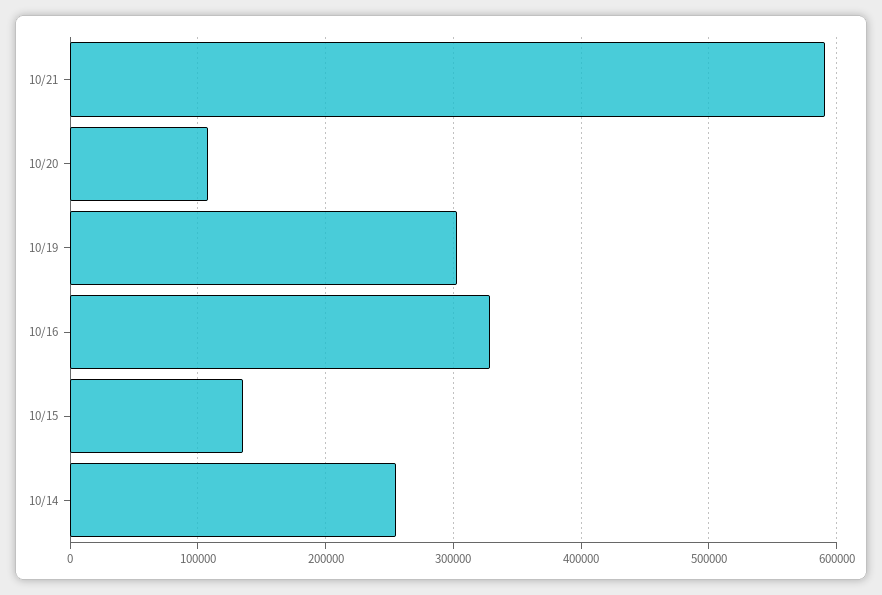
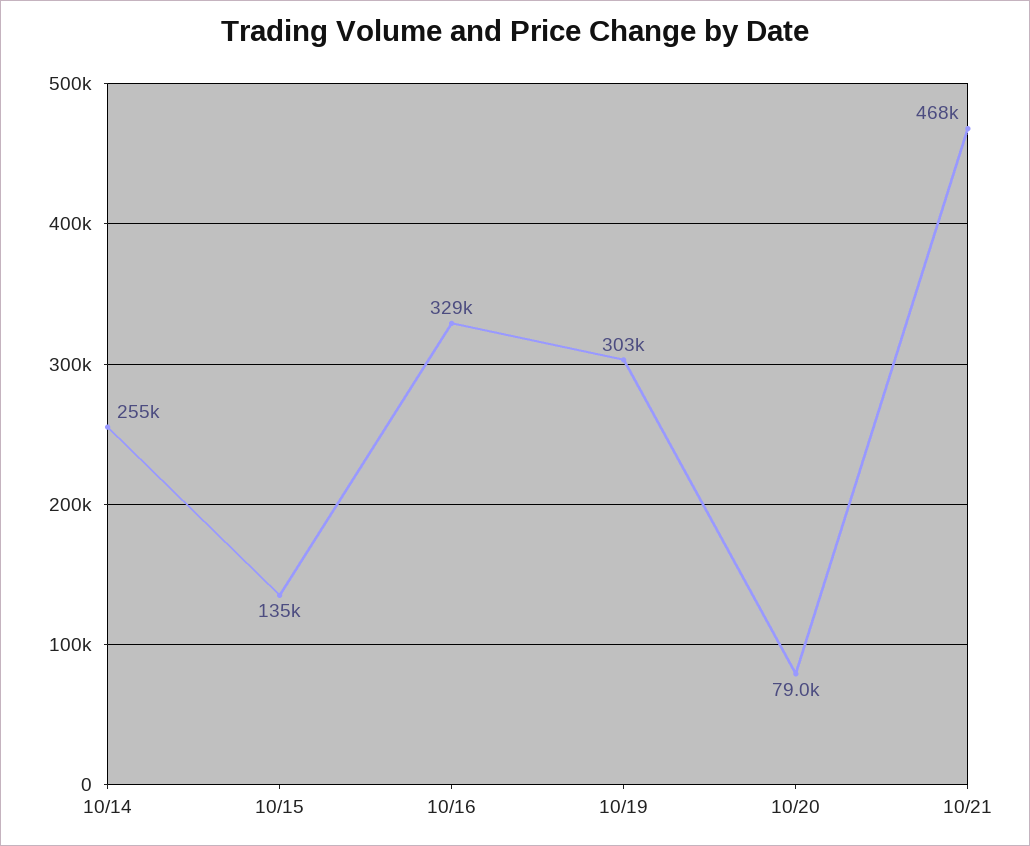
10/21: 590000 -> 468000
10/20: 110000 -> 79000

